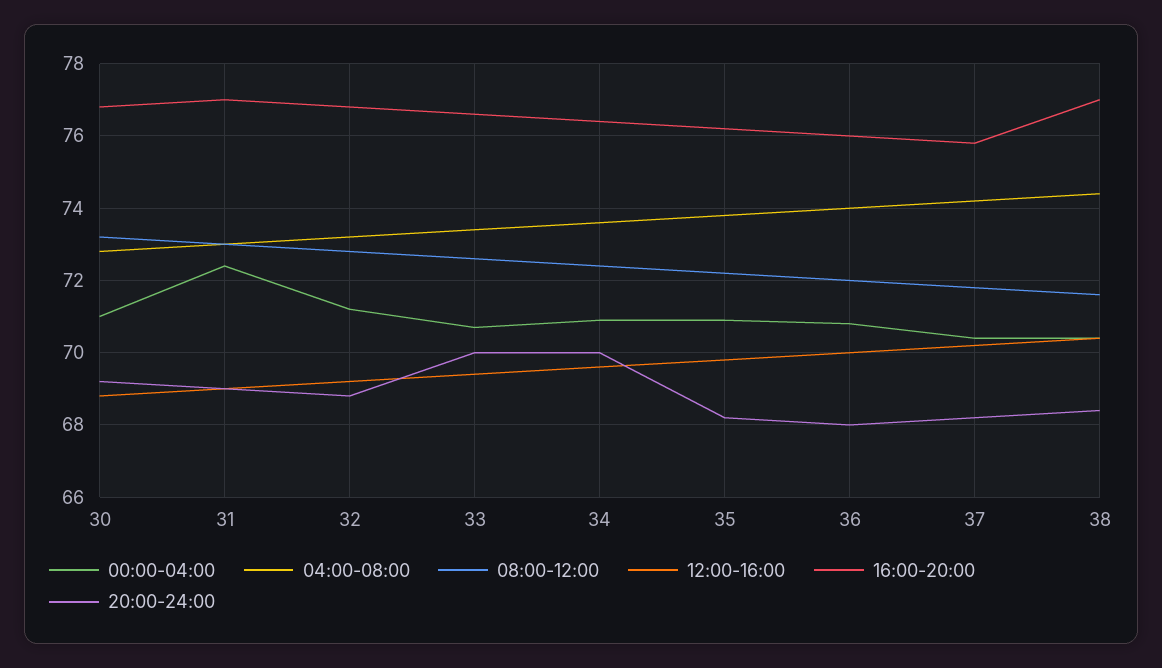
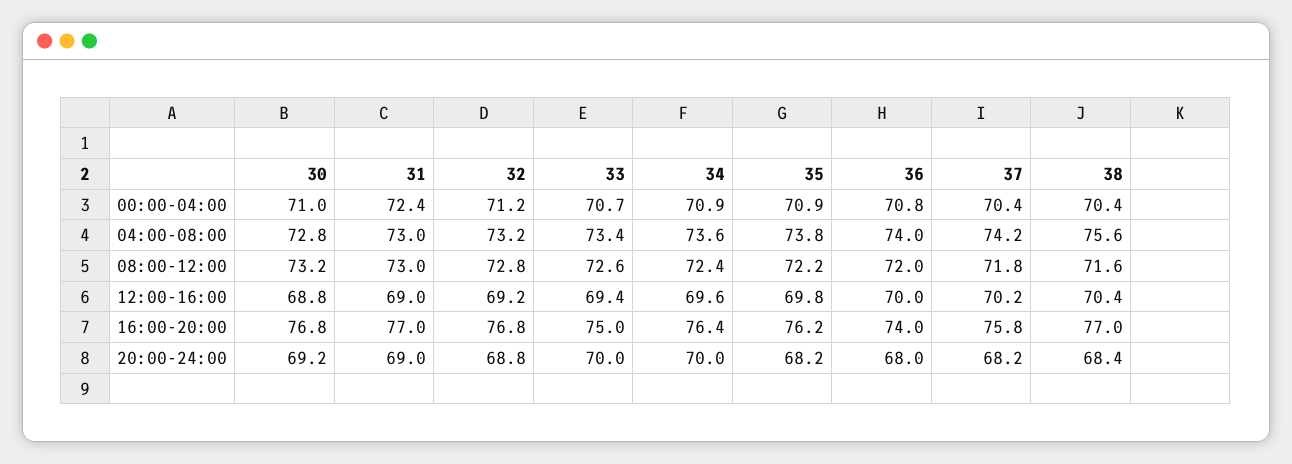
16:00-20:00, 33: 76.5 -> 75
16:00-20:00, 36: 76 -> 74
04:00-08:00, 38: 74.5 -> 75.6

